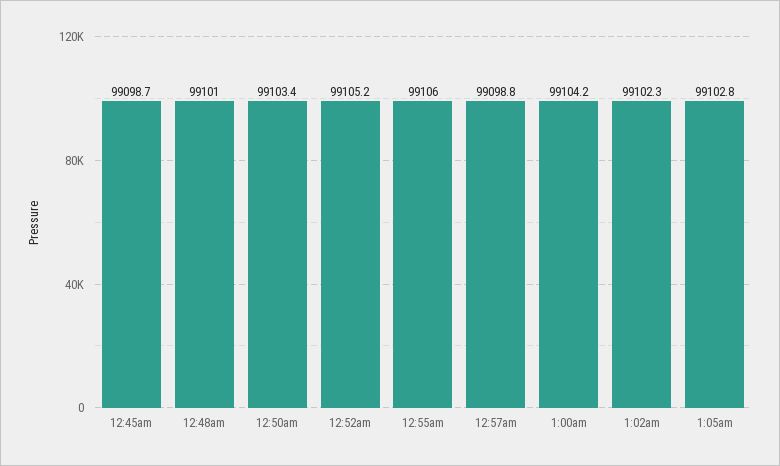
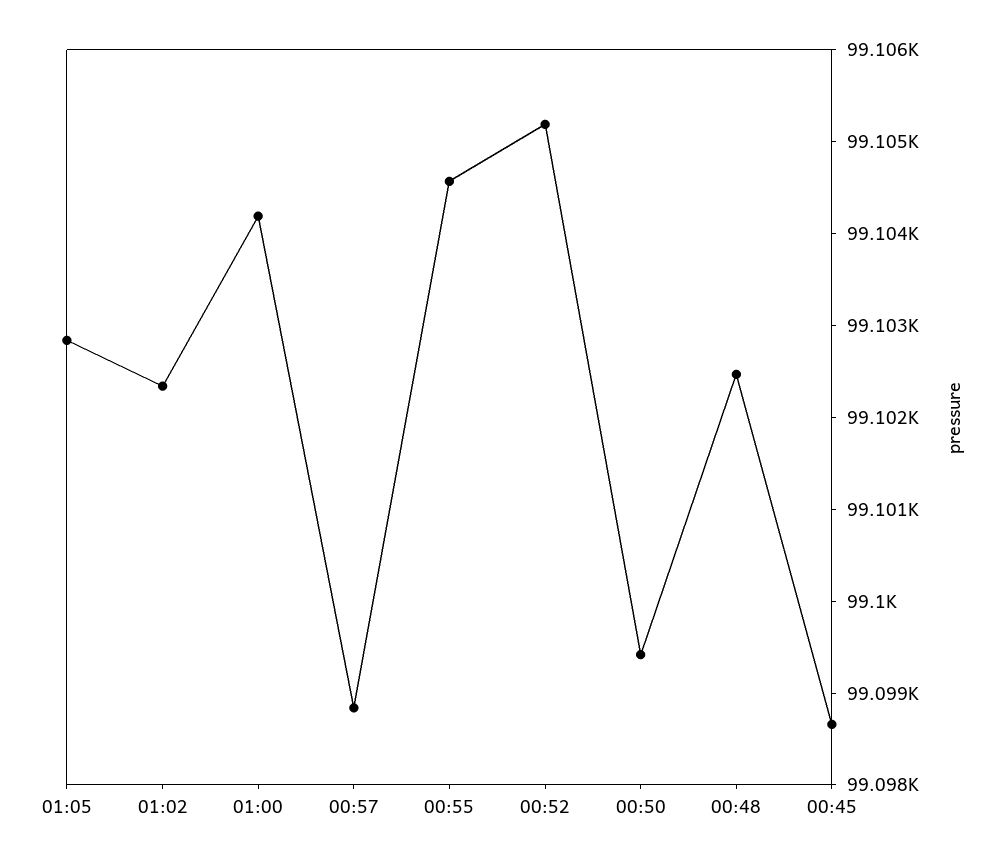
12:48am: 99101 -> 99102.4
12:50am: 99103.4 -> 99099.4
12:55am: 99106 -> 99104.6

